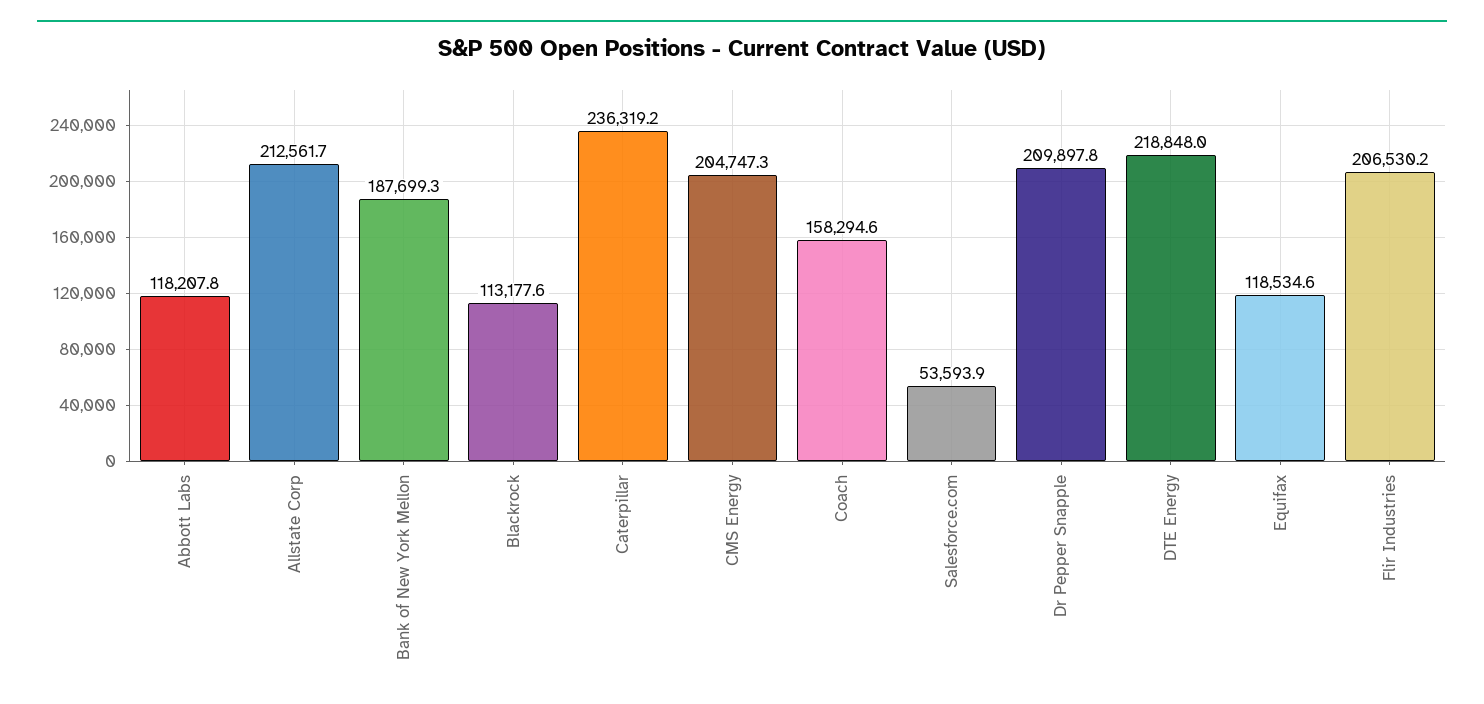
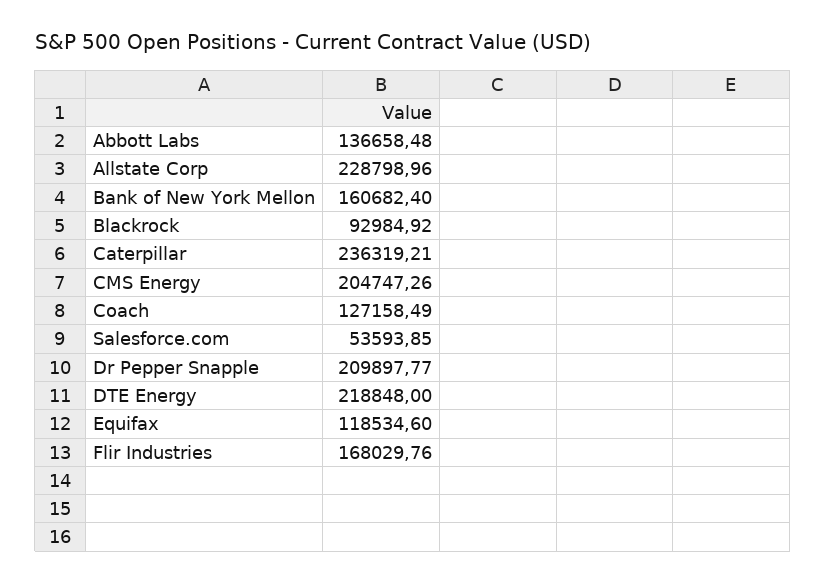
Abbott Labs: 118207.8 -> 136658.48
Allstate Corp: 212561.7 -> 228798.96
Bank of New York Mellon: 187699.3 -> 160682.4
Blackrock: 113177.6 -> 92984.92
Coach: 158294.6 -> 127158.49
Flir Industries: 206530.2 -> 168029.76

